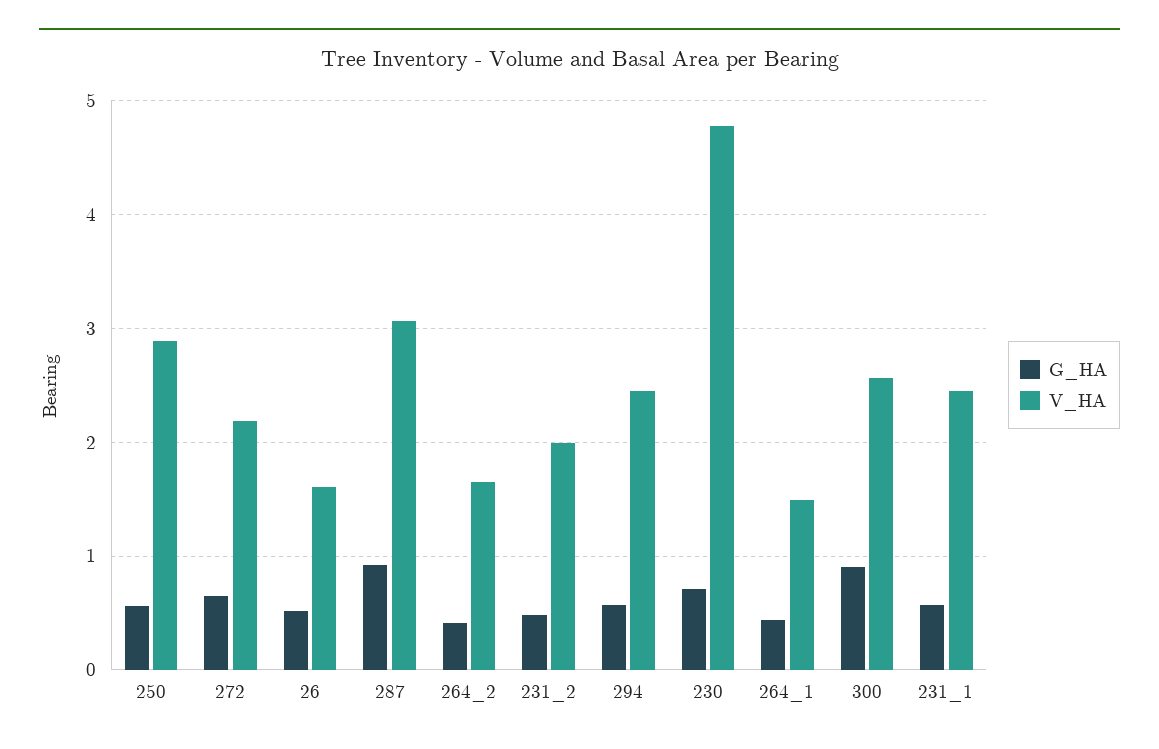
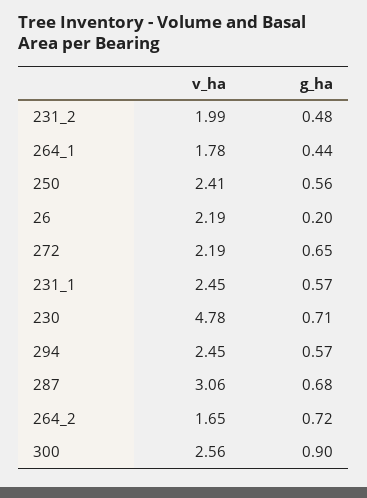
V_HA, 250: 2.9 -> 2.41
G_HA, 26: 0.5 -> 0.2
V_HA, 26: 1.6 -> 2.19
G_HA, 287: 0.9 -> 0.68
G_HA, 264_2: 0.4 -> 0.72
V_HA, 264_1: 1.5 -> 1.78

